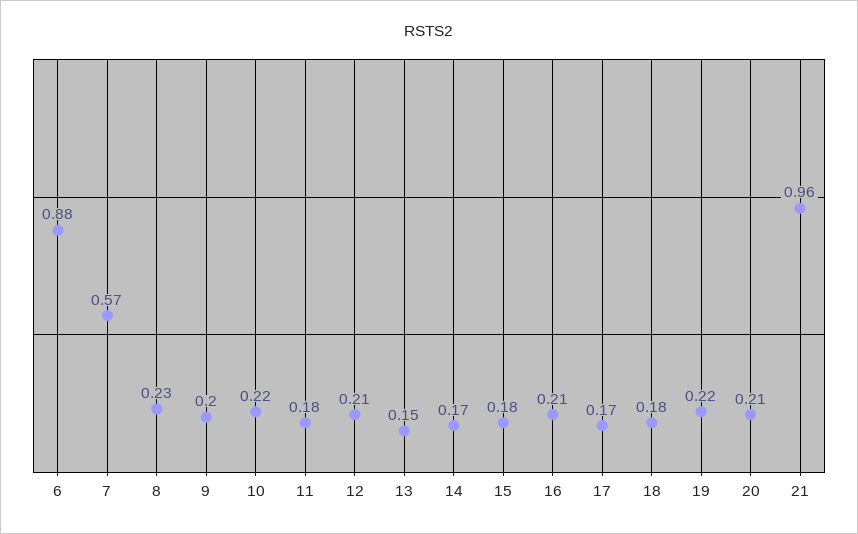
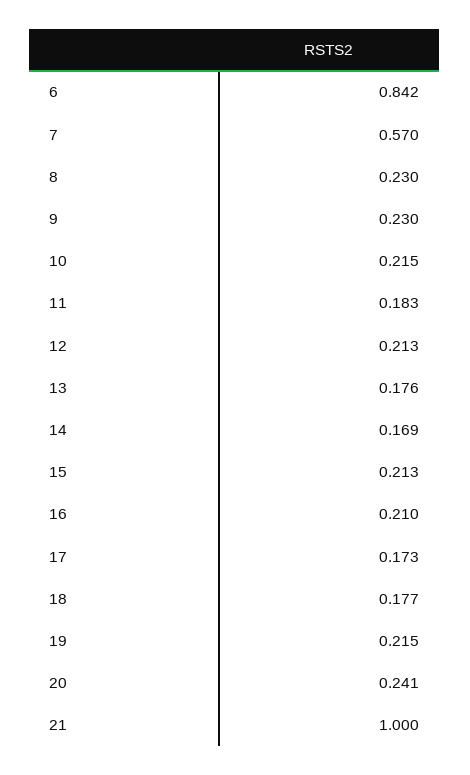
6: 0.88 -> 0.842
9: 0.2 -> 0.23
13: 0.15 -> 0.176
15: 0.18 -> 0.213
20: 0.21 -> 0.241
21: 0.96 -> 1

